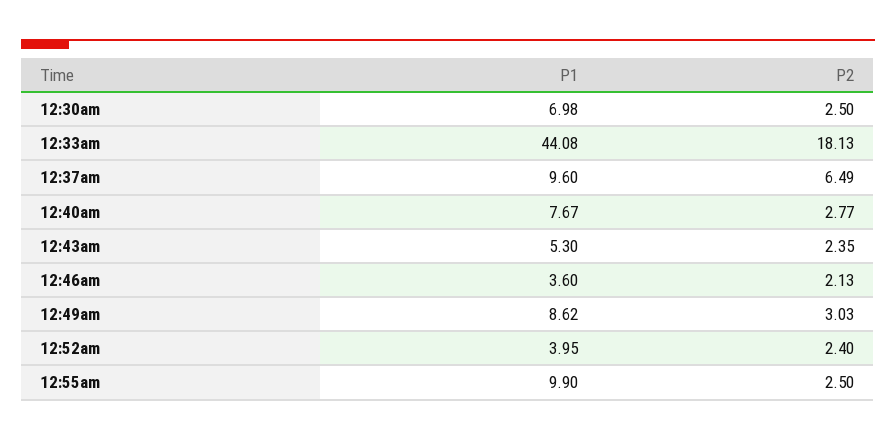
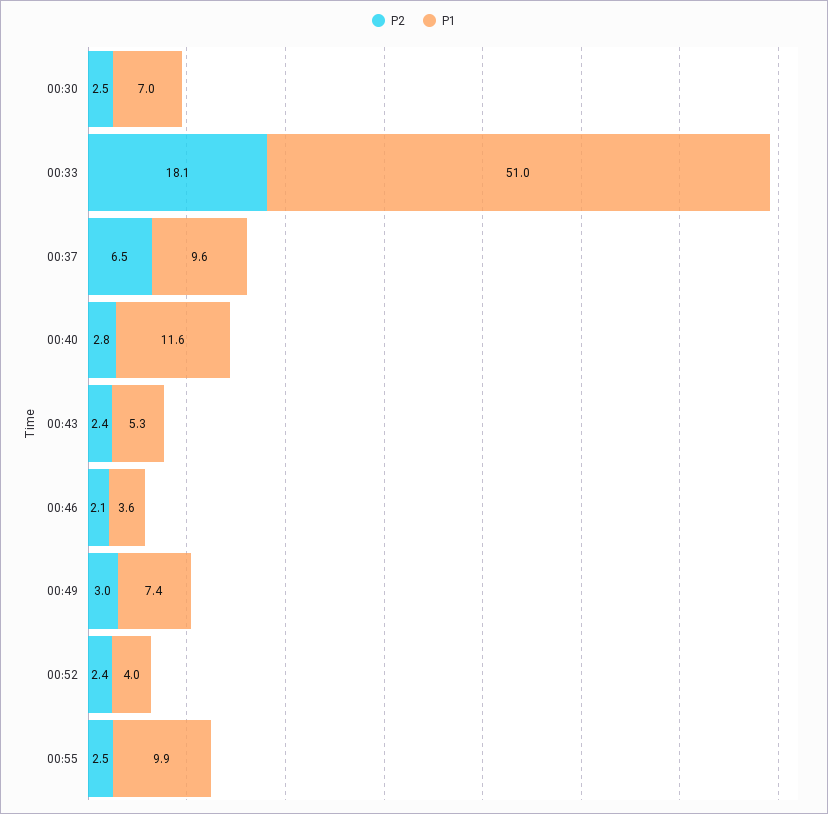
P1, 12:33am: 44.08 -> 51
P1, 12:40am: 7.67 -> 11.6
P1, 12:49am: 8.62 -> 7.4

